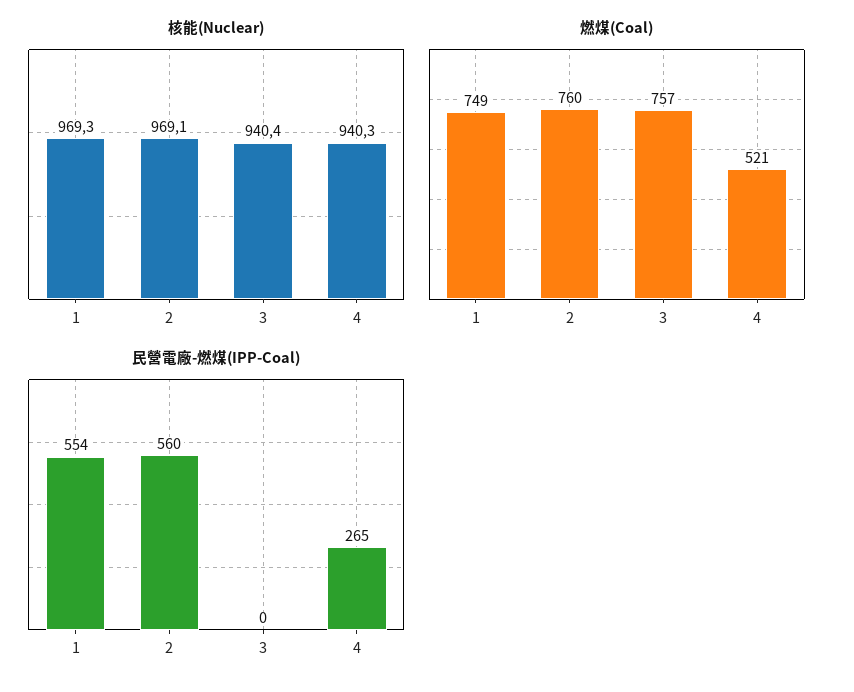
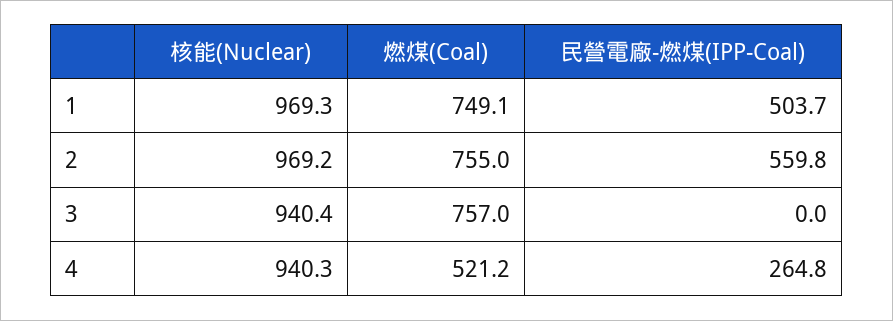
核能(Nuclear), 2: 969.1 -> 969.2
燃煤(Coal), 2: 760 -> 755
民營電廠-燃煤(IPP-Coal), 1: 554 -> 503.7

